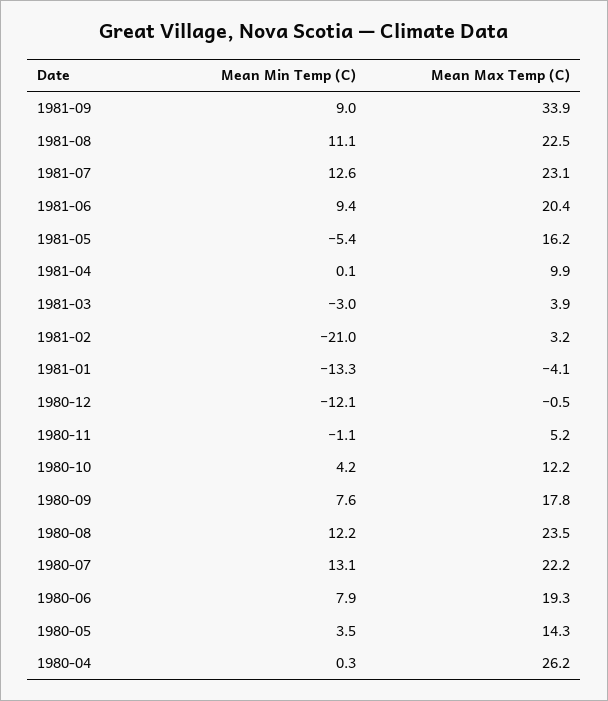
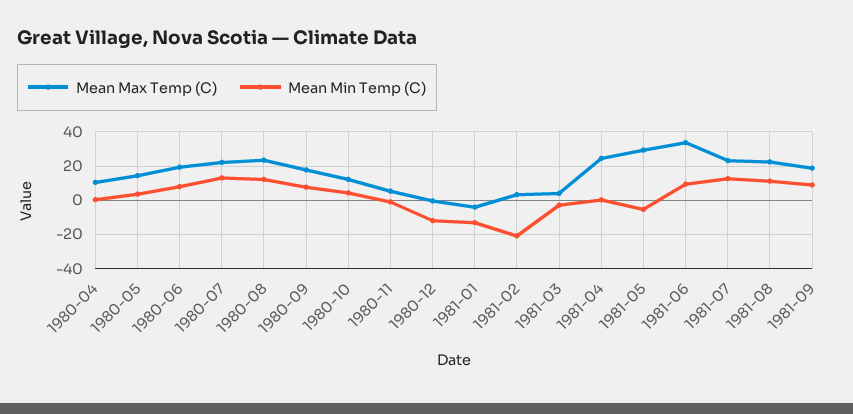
Mean Max Temp (C), 1981-09: 33.9 -> 20
Mean Max Temp (C), 1981-06: 20.4 -> 35
Mean Max Temp (C), 1981-05: 16.2 -> 30
Mean Max Temp (C), 1981-04: 9.9 -> 25
Mean Max Temp (C), 1980-04: 26.2 -> 10

